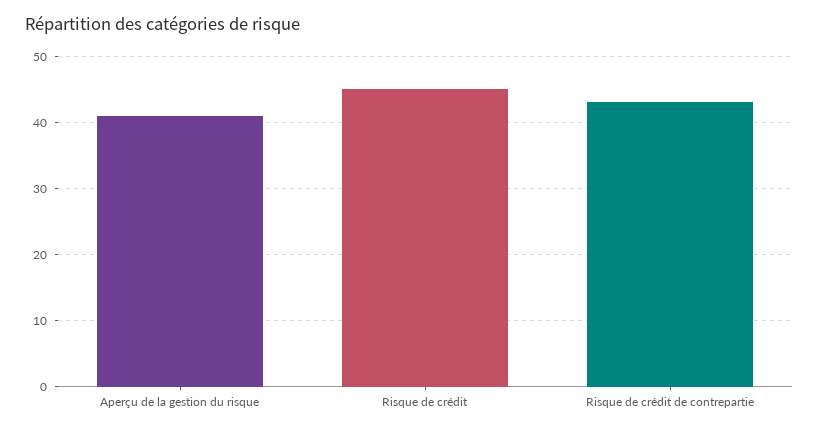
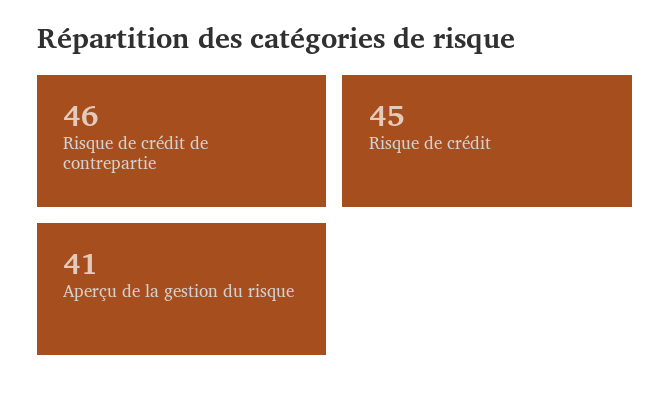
Risque de crédit de contrepartie: 43 -> 46

